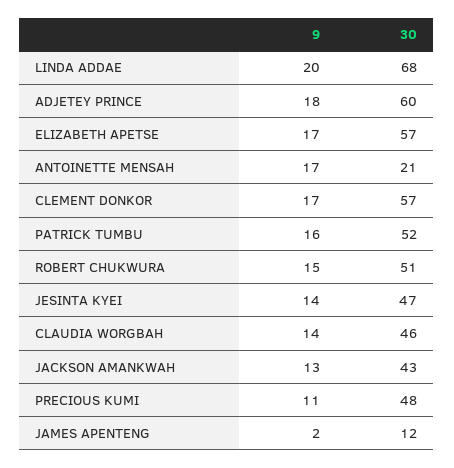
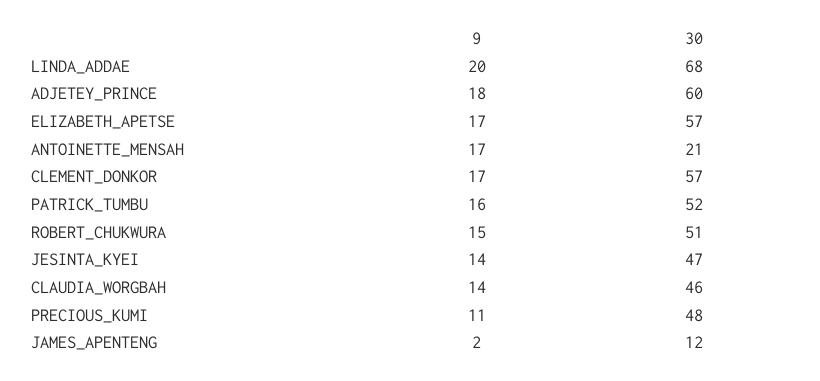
9, JACKSON AMANKWAH: 13 -> none
30, JACKSON AMANKWAH: 43 -> none

